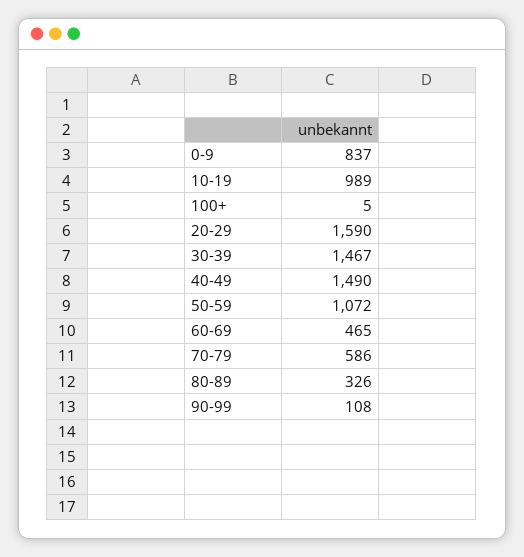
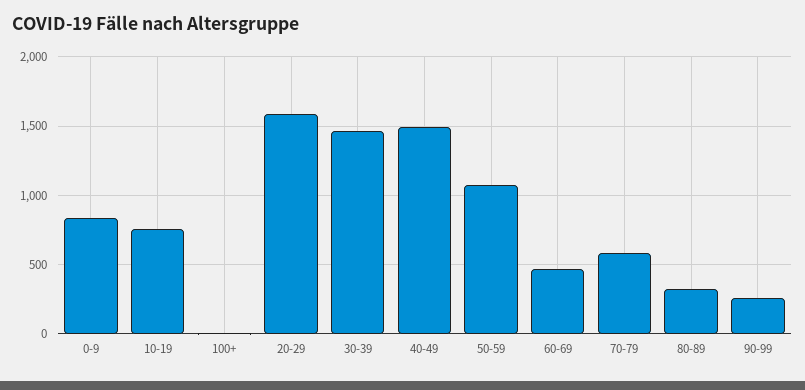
10-19: 989 -> 750
90-99: 108 -> 250

